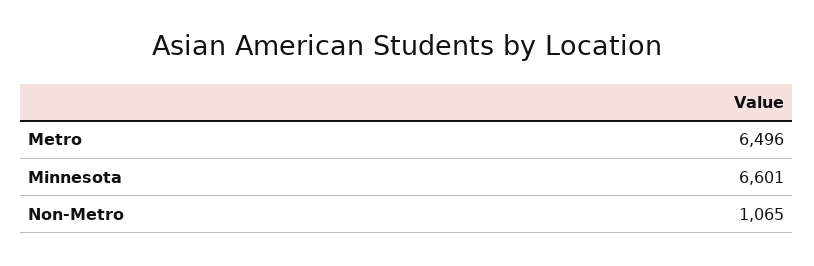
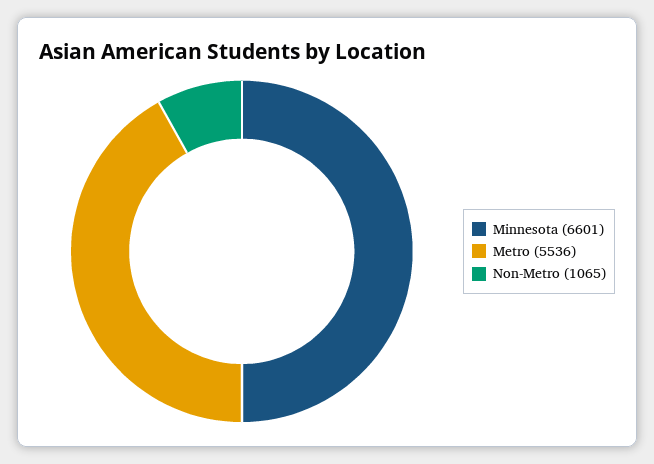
Metro: 6496 -> 5536

